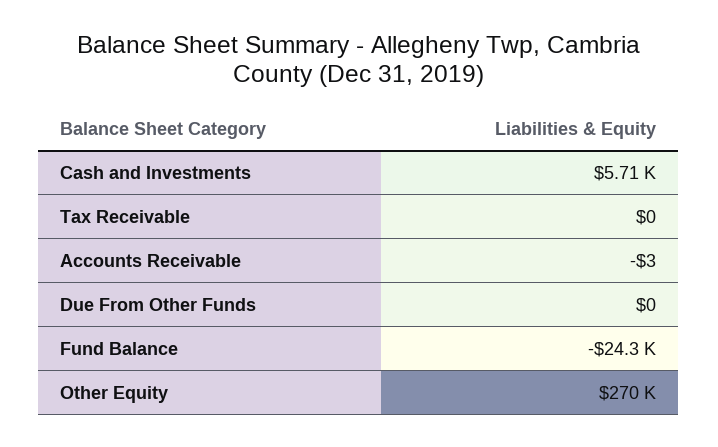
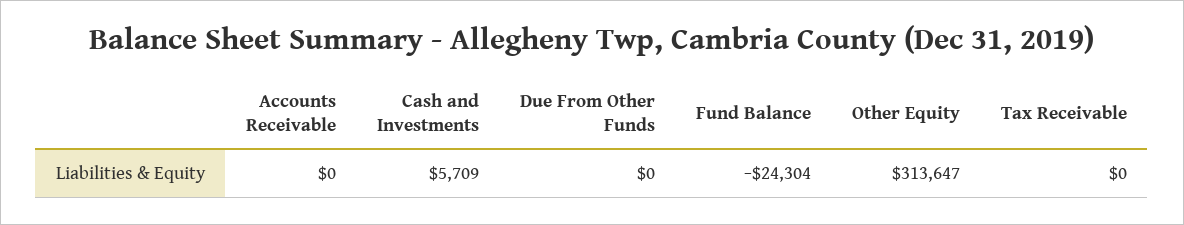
Accounts Receivable: -3 -> 0
Other Equity: 270000 -> 313647

